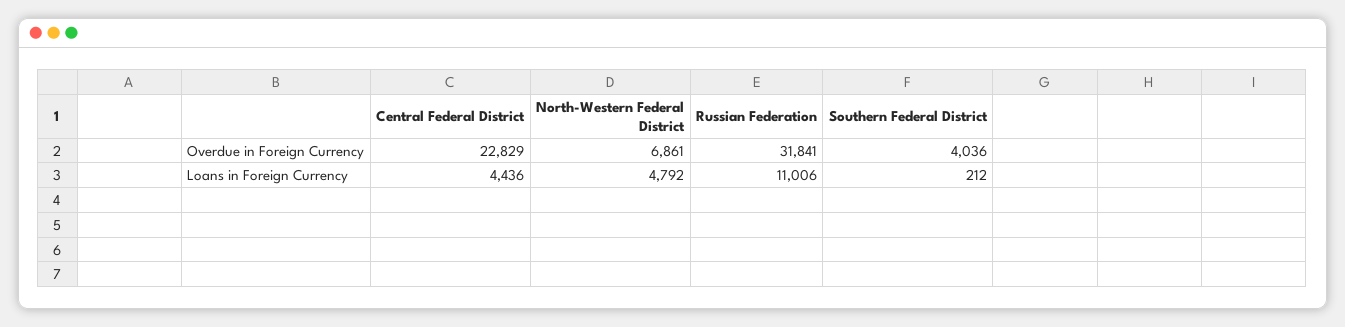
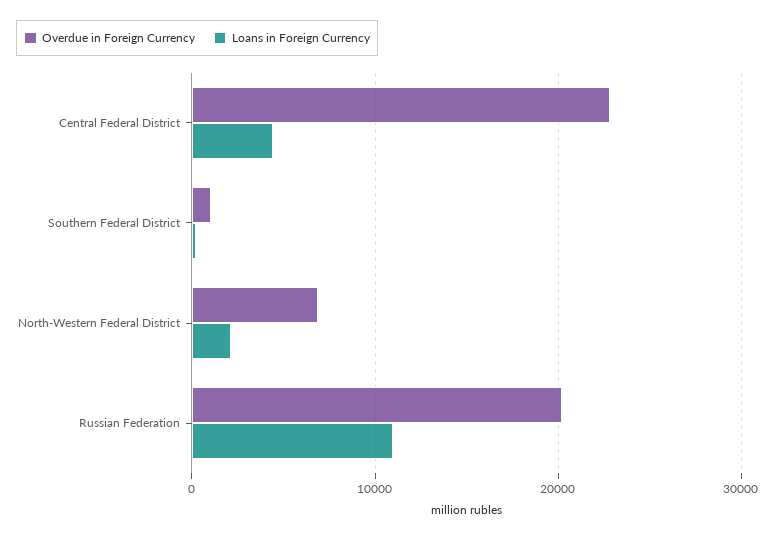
Overdue in Foreign Currency, Russian Federation: 31841 -> 20000
Overdue in Foreign Currency, Southern Federal District: 4036 -> 1000
Loans in Foreign Currency, North-Western Federal District: 4792 -> 2000

